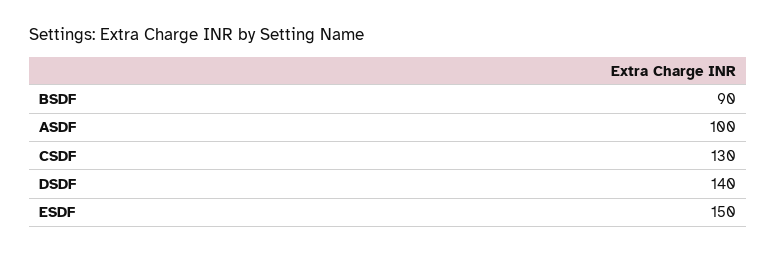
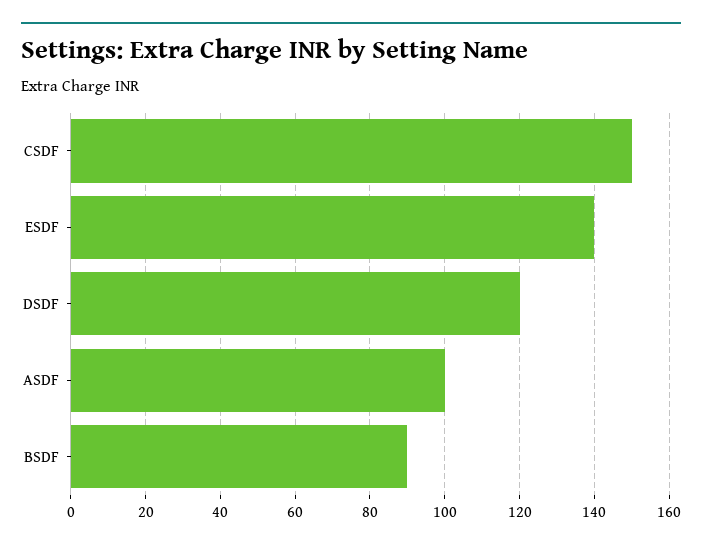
CSDF: 130 -> 150
DSDF: 140 -> 120
ESDF: 150 -> 140

